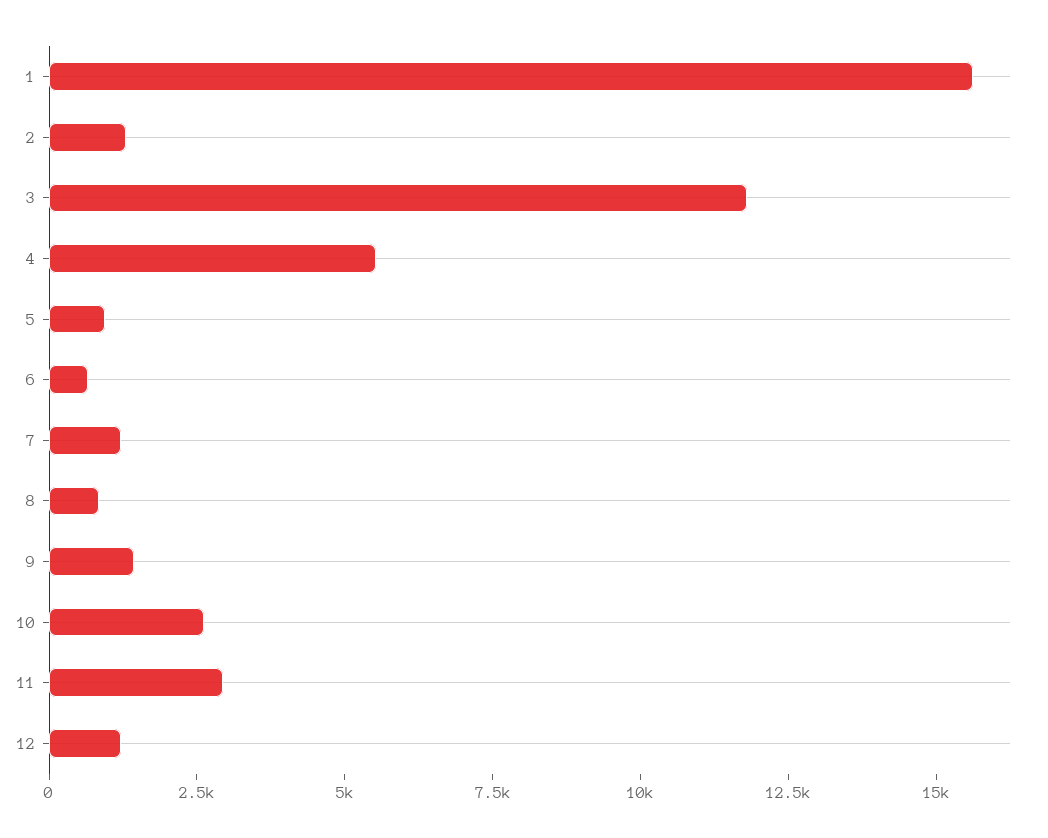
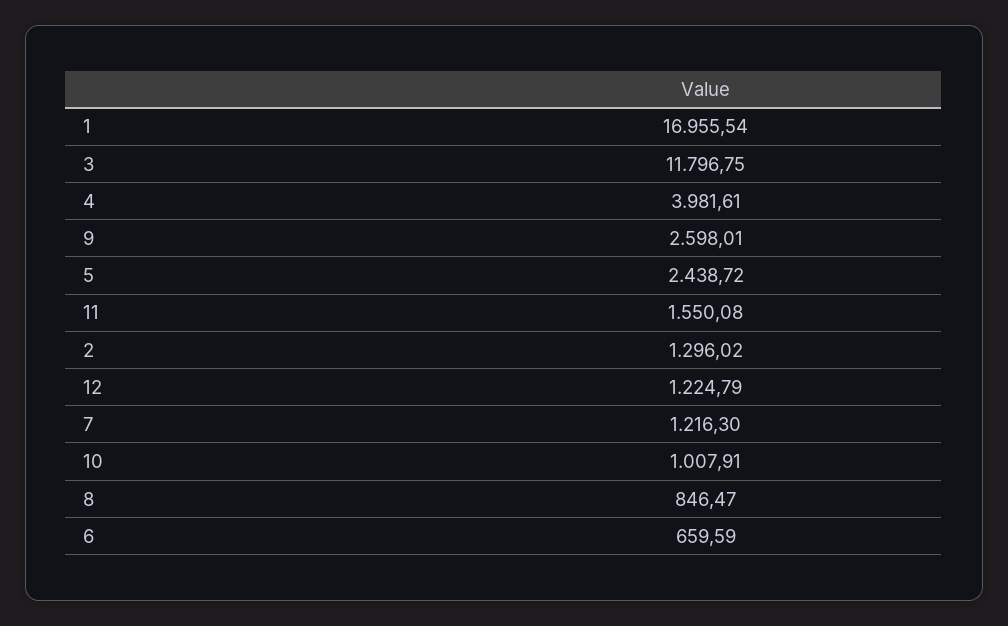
1: 15500 -> 16955.54
4: 5500 -> 3981.61
5: 1000 -> 2438.72
9: 1500 -> 2598.01
10: 2500 -> 1007.91
11: 3000 -> 1550.08

